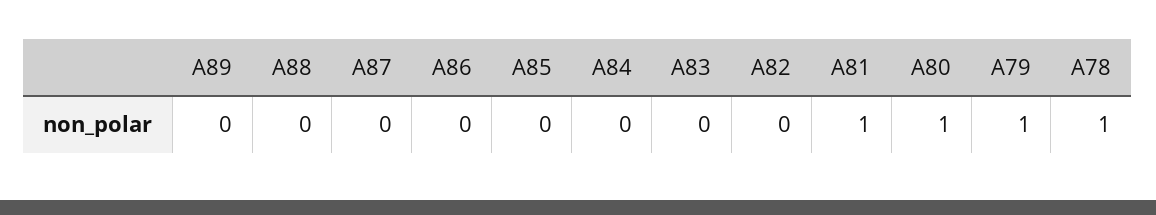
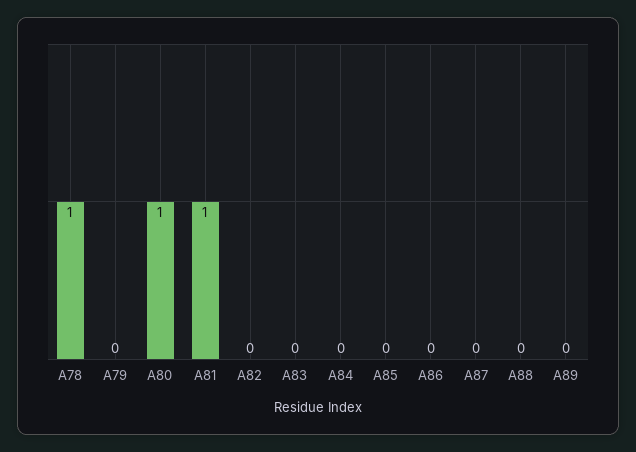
A79: 1 -> 0

